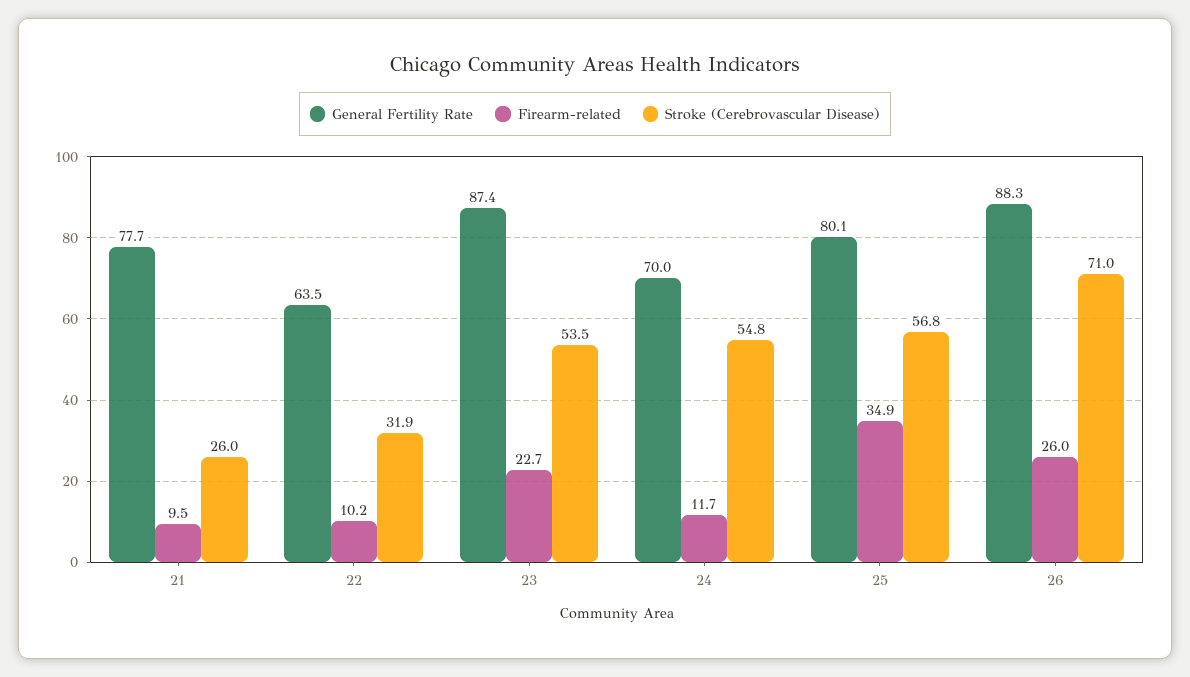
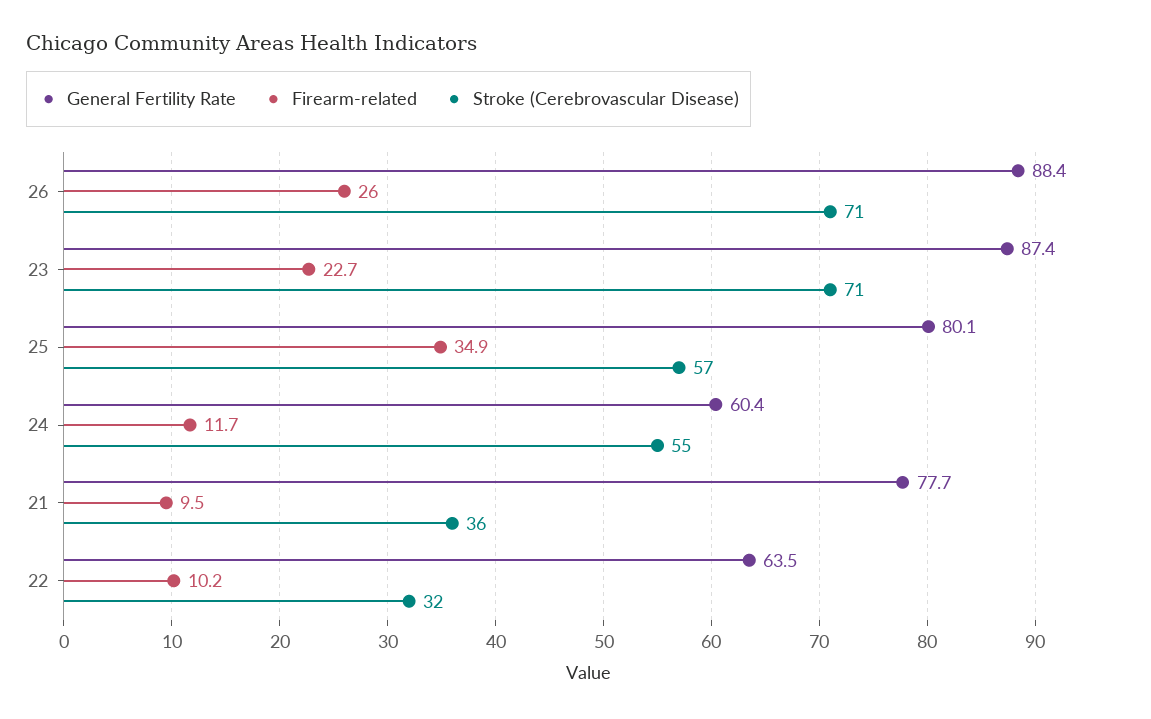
Stroke (Cerebrovascular Disease), 21: 26 -> 36
Stroke (Cerebrovascular Disease), 23: 53.5 -> 71
General Fertility Rate, 24: 70 -> 60.4
General Fertility Rate, 26: 88.3 -> 88.4

